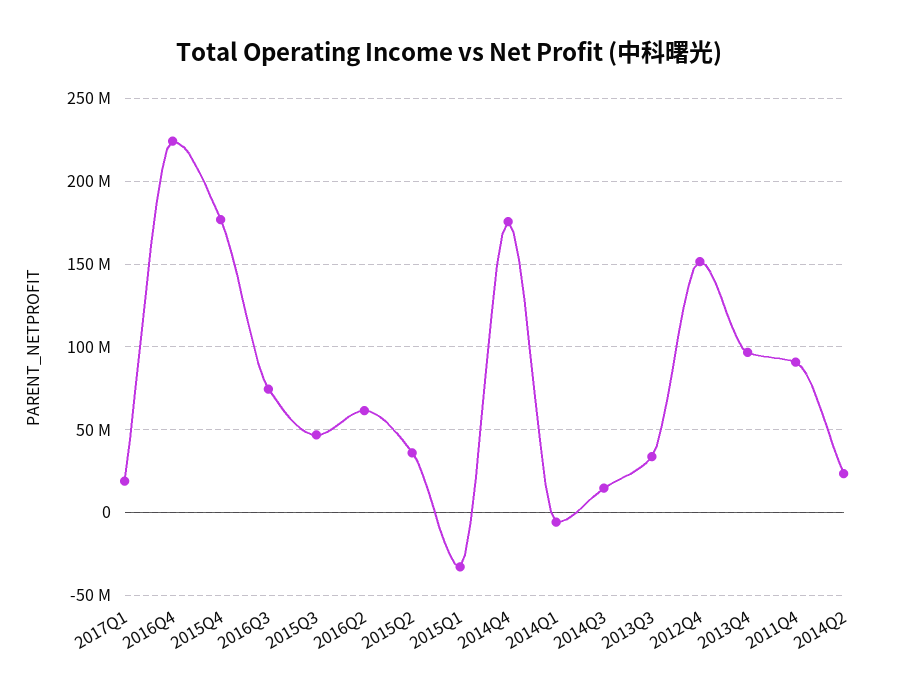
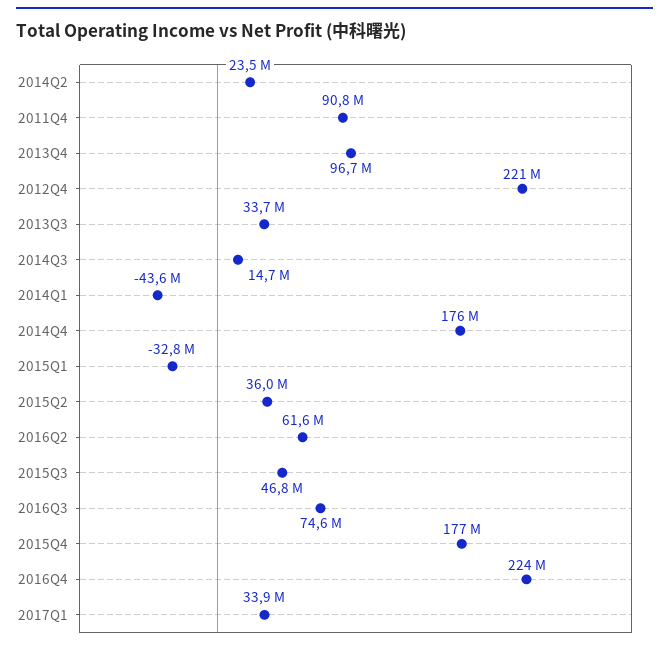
2017Q1: 20000000 -> 33900000
2014Q1: -5000000 -> -43600000
2012Q4: 150000000 -> 221000000

